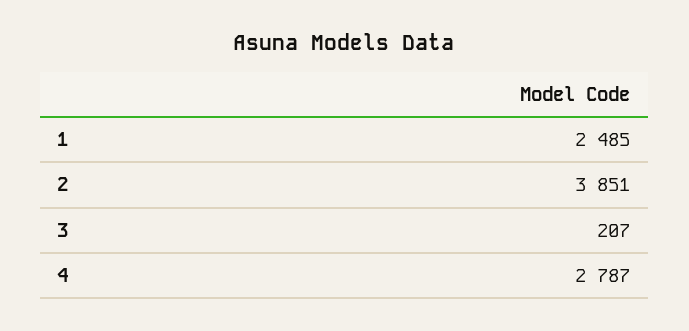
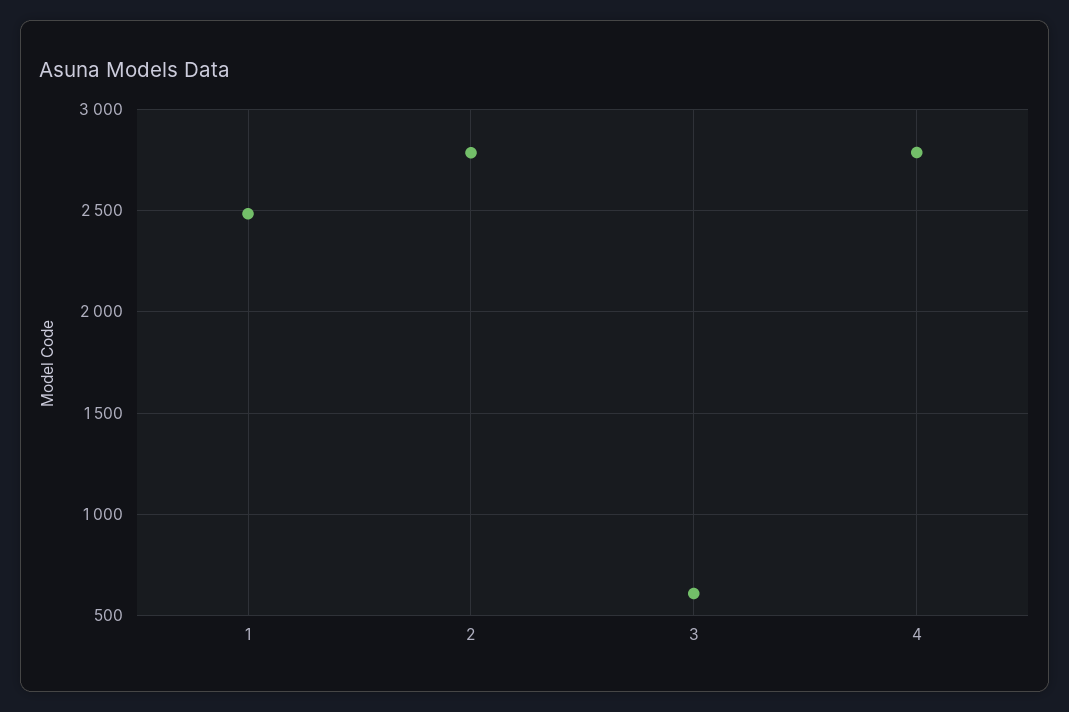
2: 3851 -> 2800
3: 207 -> 600

